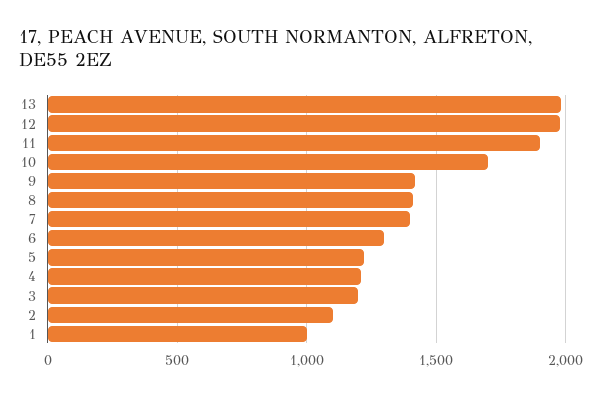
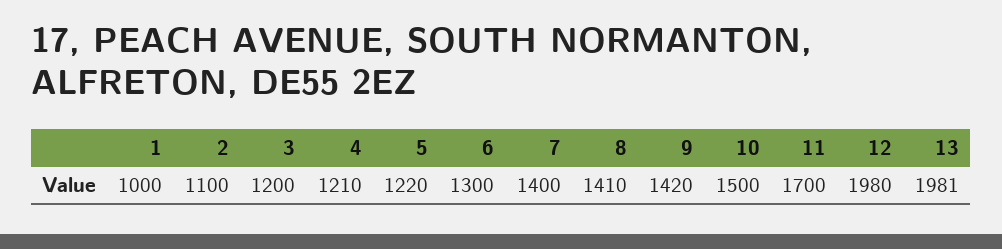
11: 1900 -> 1700
10: 1700 -> 1500

